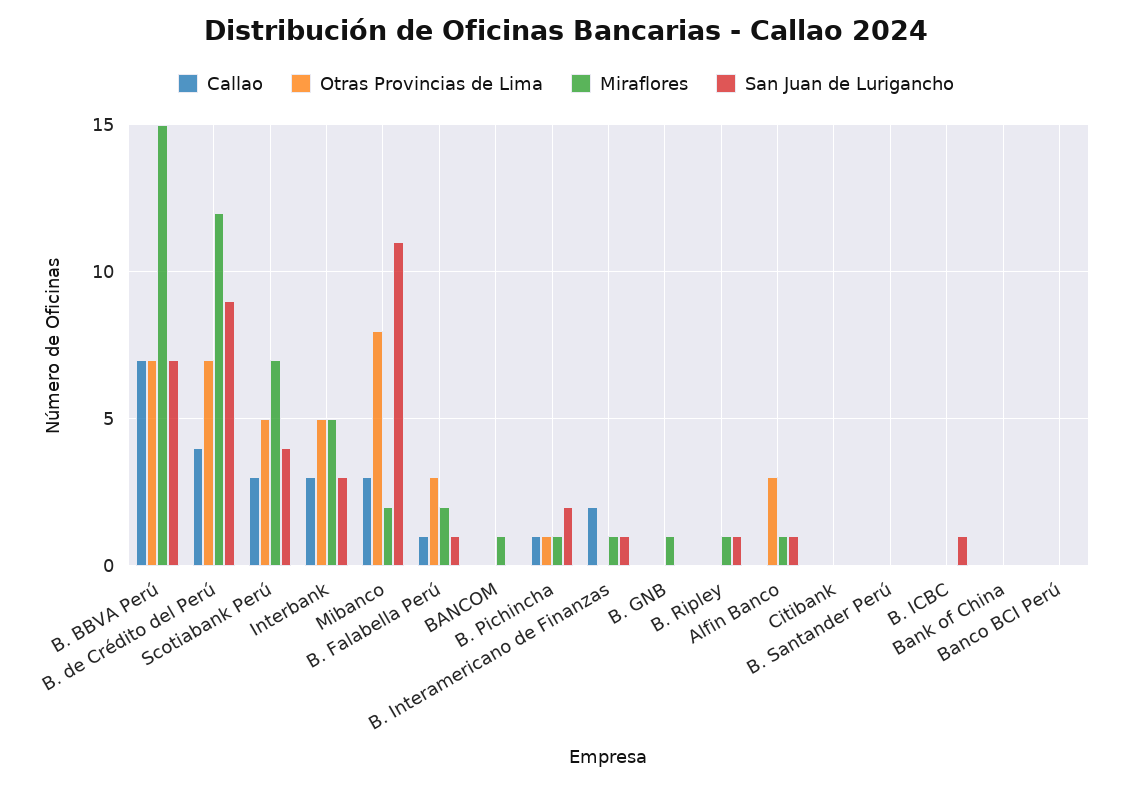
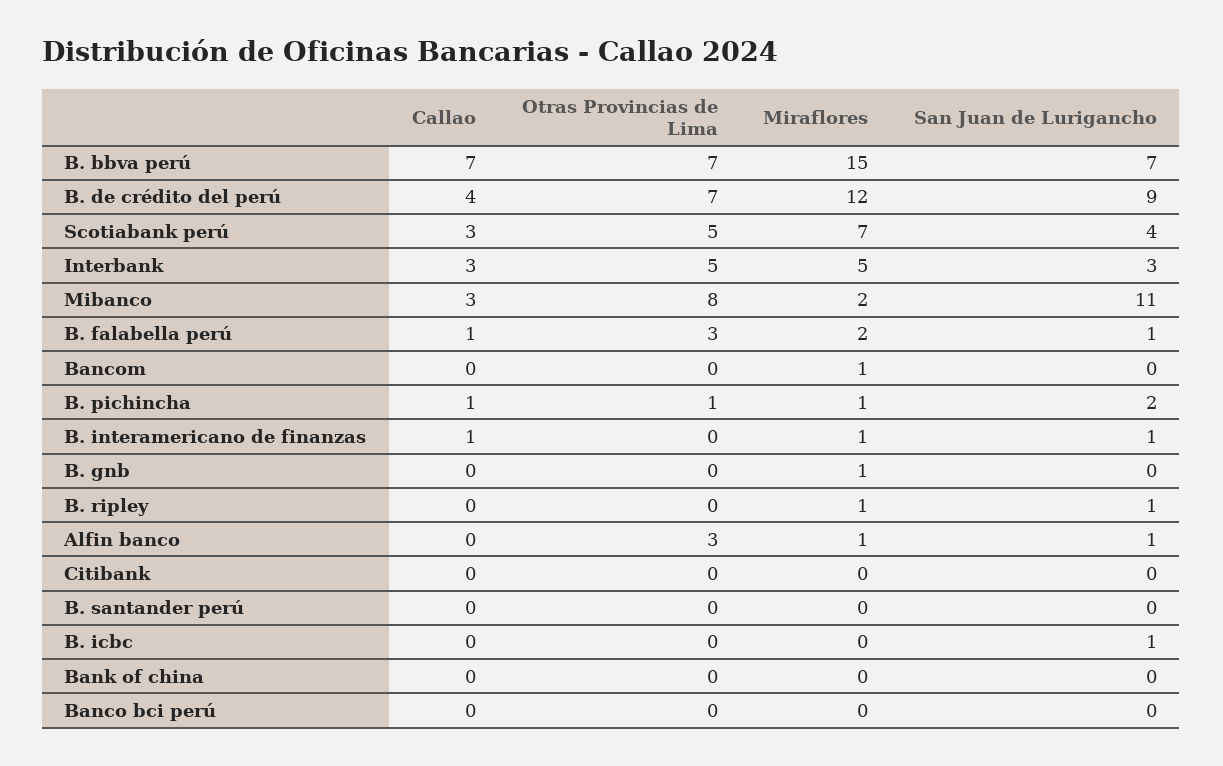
Callao, B. Interamericano de Finanzas: 2 -> 1

